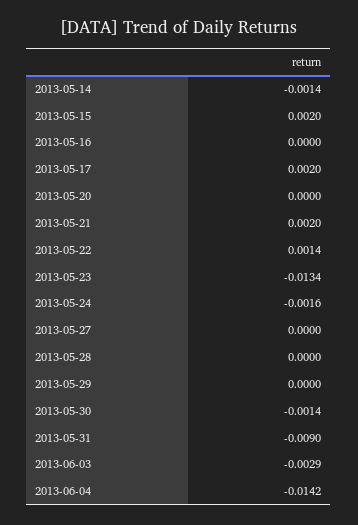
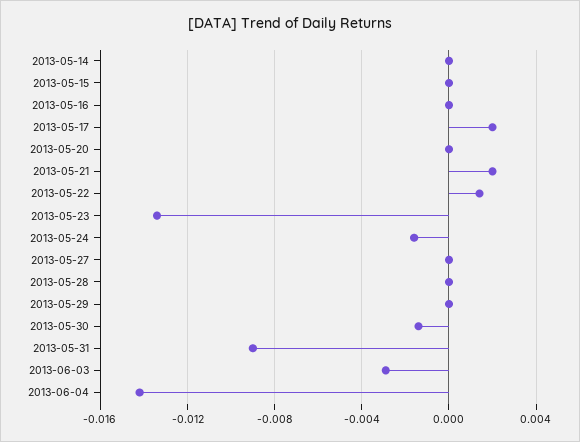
2013-05-14: -0.0014 -> 0
2013-05-15: 0.002 -> 0

